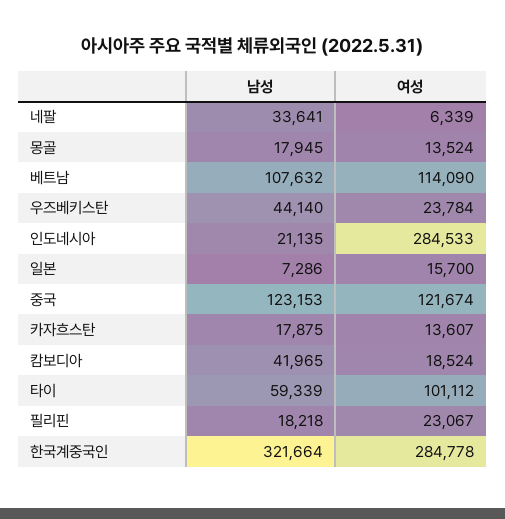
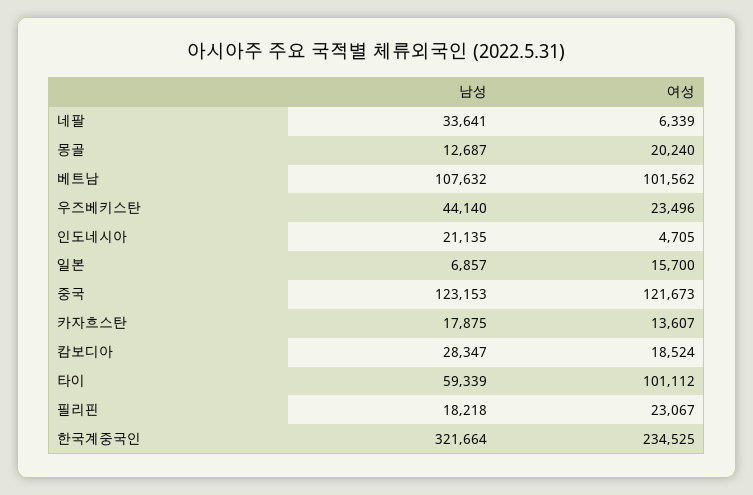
남성, 몽골: 17945 -> 12687
여성, 몽골: 13524 -> 20240
여성, 베트남: 114090 -> 101562
여성, 우즈베키스탄: 23784 -> 23496
여성, 인도네시아: 284533 -> 4705
남성, 일본: 7286 -> 6857
여성, 중국: 121674 -> 121673
남성, 캄보디아: 41965 -> 28347
여성, 한국계중국인: 284778 -> 234525

